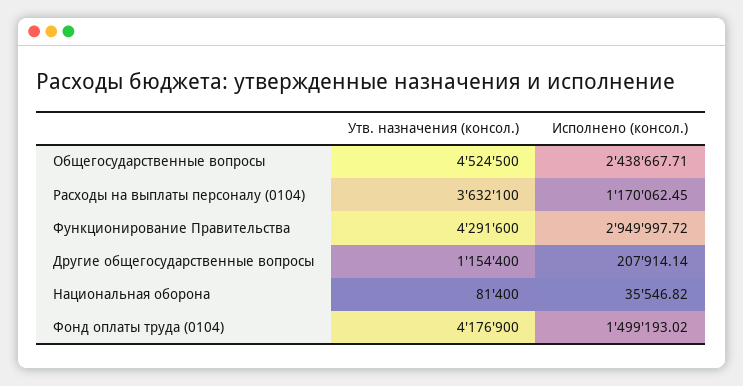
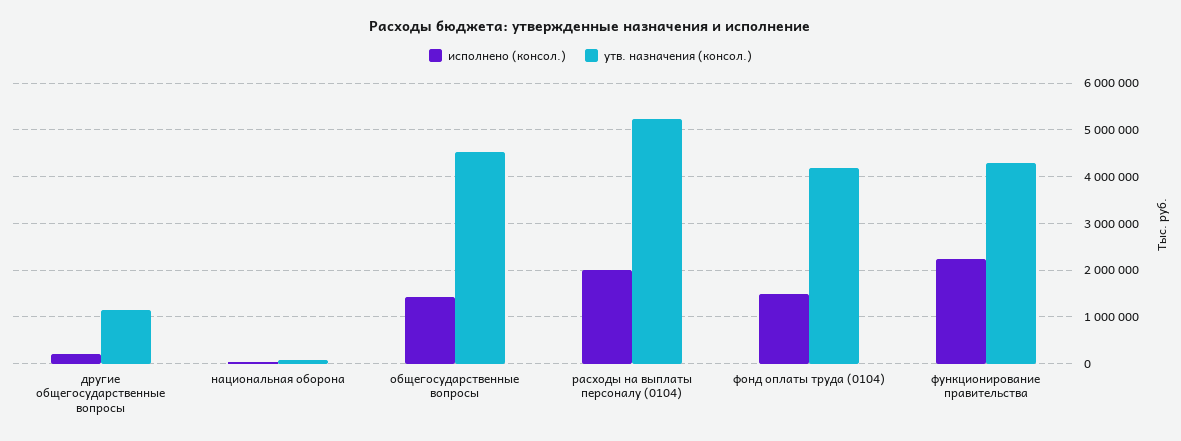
Исполнено (консол.), Общегосударственные вопросы: 2438667.71 -> 1400000
Утв. назначения (консол.), Расходы на выплаты персоналу (0104): 3632100 -> 5200000
Исполнено (консол.), Расходы на выплаты персоналу (0104): 1170062.45 -> 2000000
Исполнено (консол.), Функционирование Правительства: 2949997.72 -> 2200000

